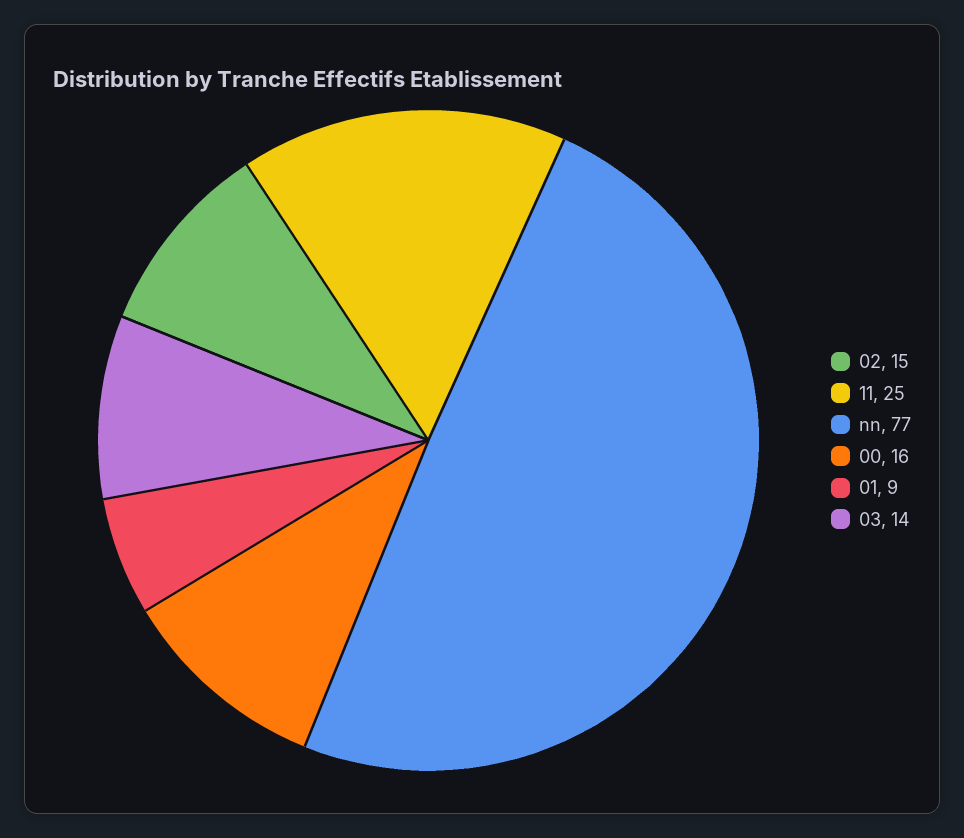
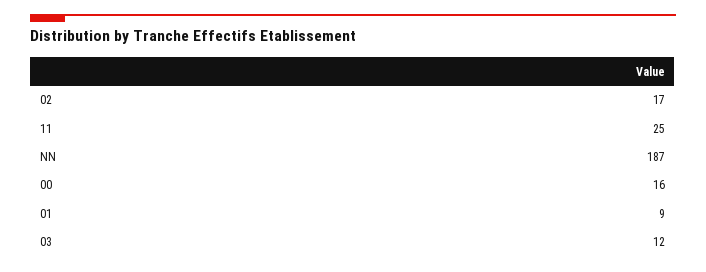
02: 15 -> 17
nn: 77 -> 187
03: 14 -> 12

